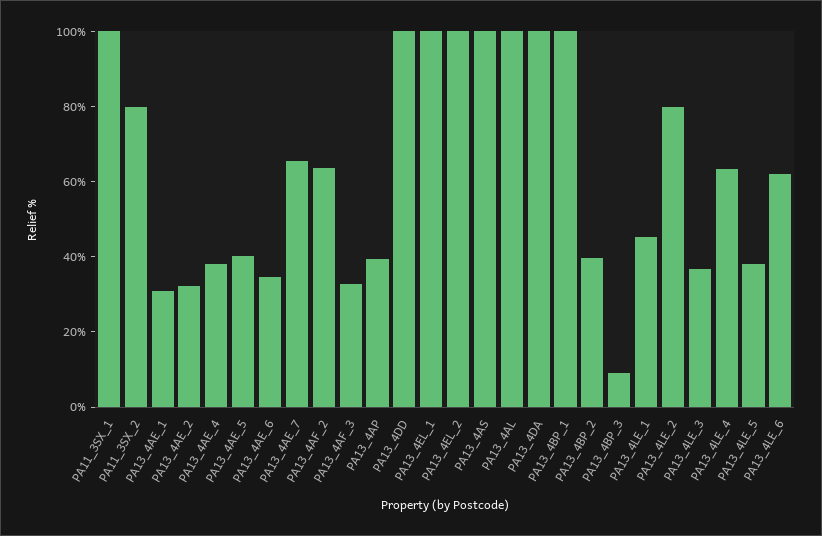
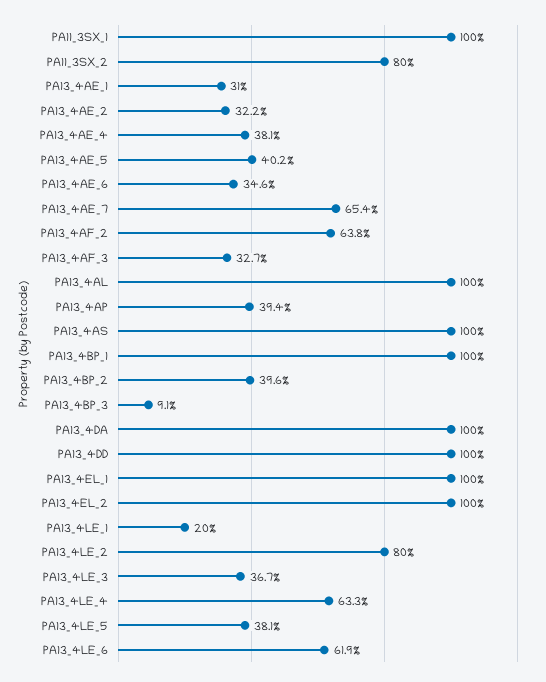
PA13_4LE_1: 45 -> 20

